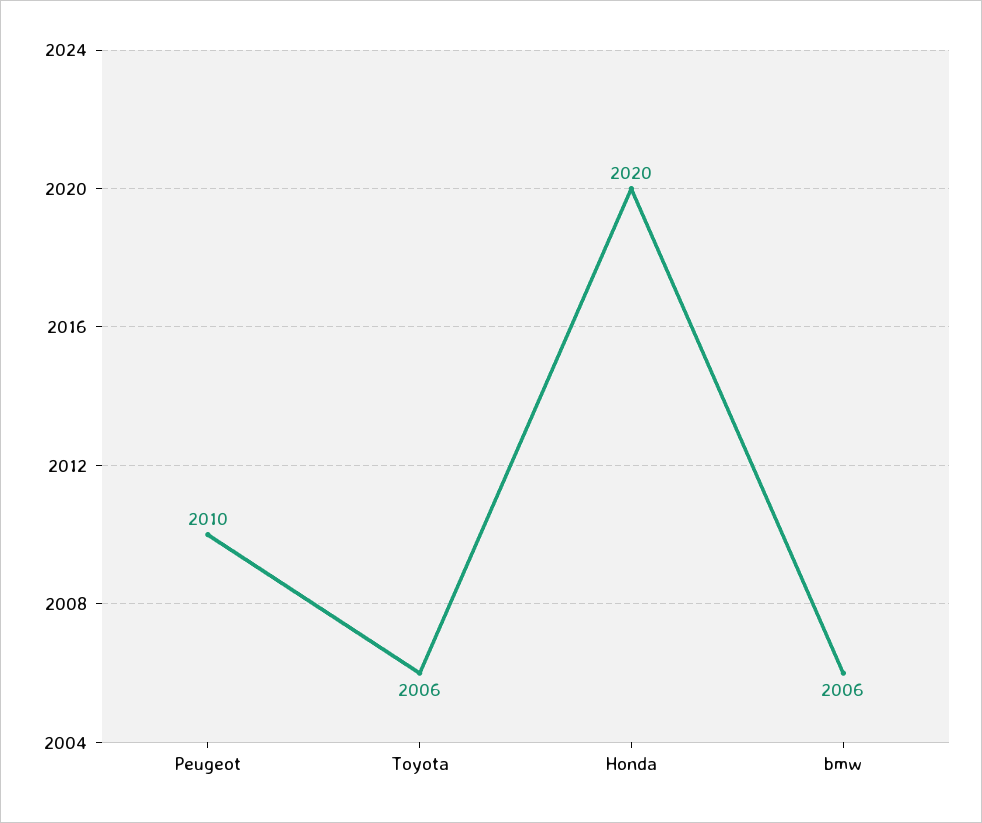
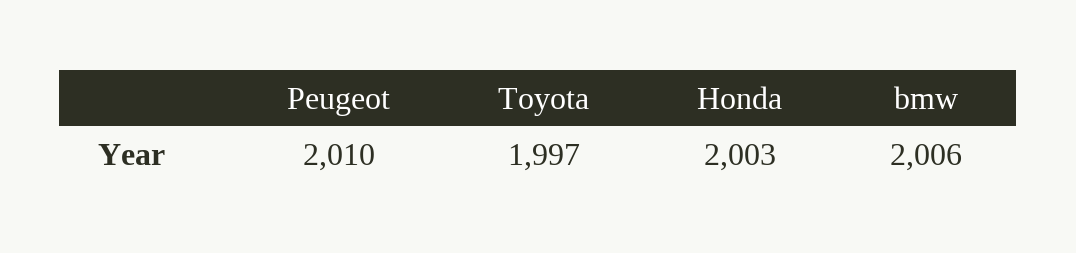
Toyota: 2006 -> 1997
Honda: 2020 -> 2003

